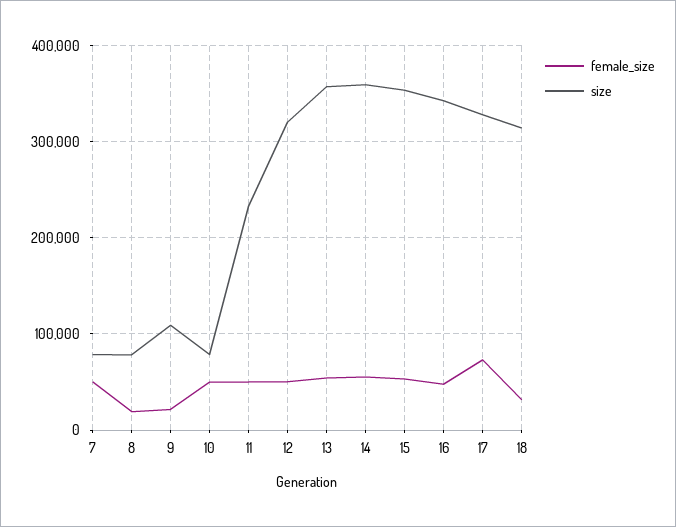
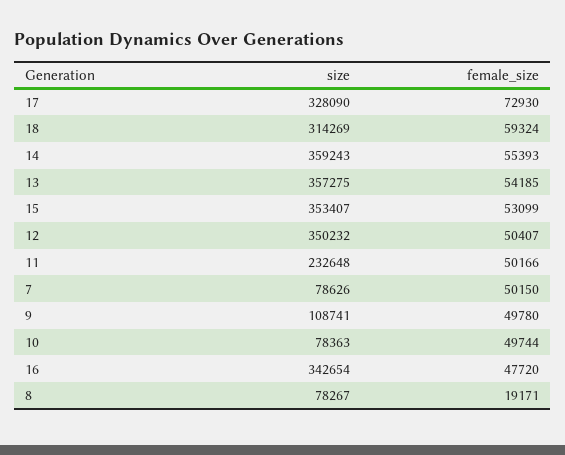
female_size, 9: 20000 -> 49780
size, 12: 320000 -> 350232
female_size, 18: 30000 -> 59324

